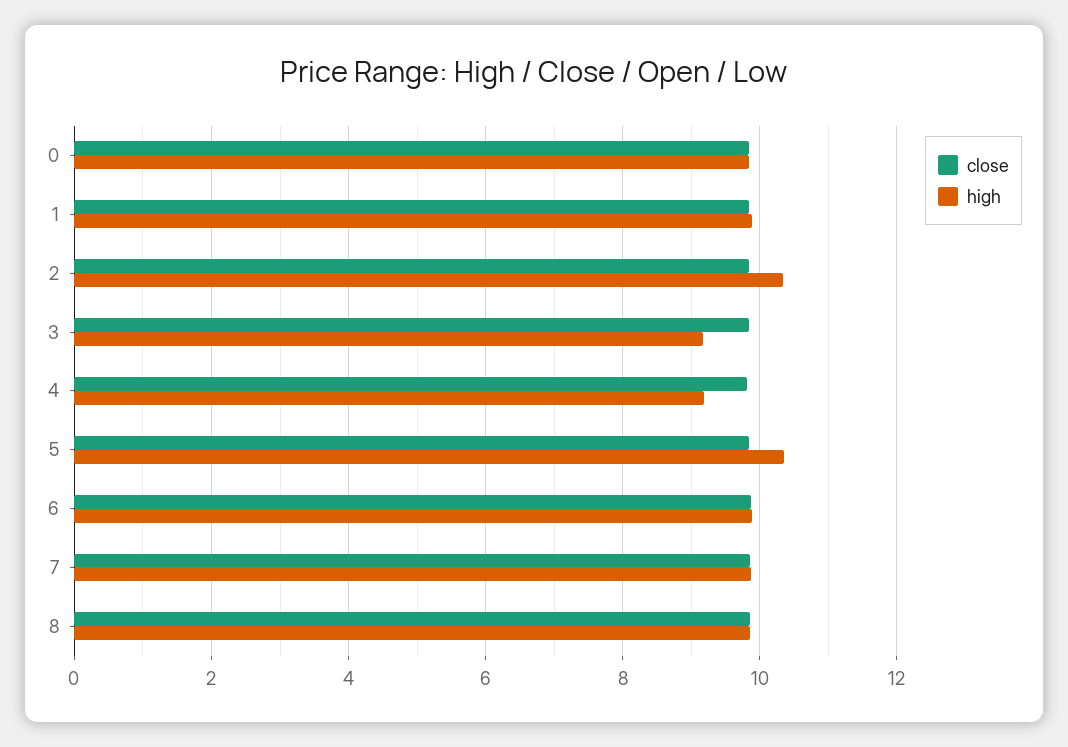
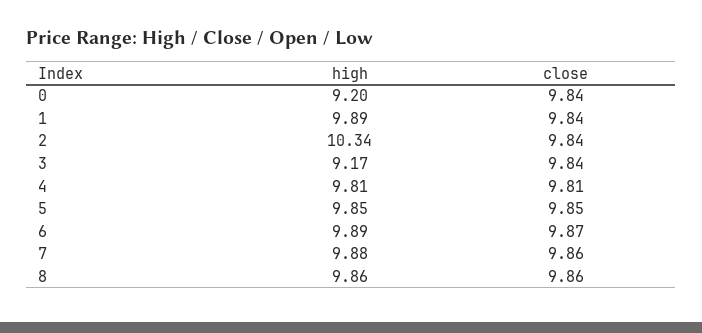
high, 0: 9.8 -> 9.2
high, 4: 9.2 -> 9.81
high, 5: 10.4 -> 9.85

